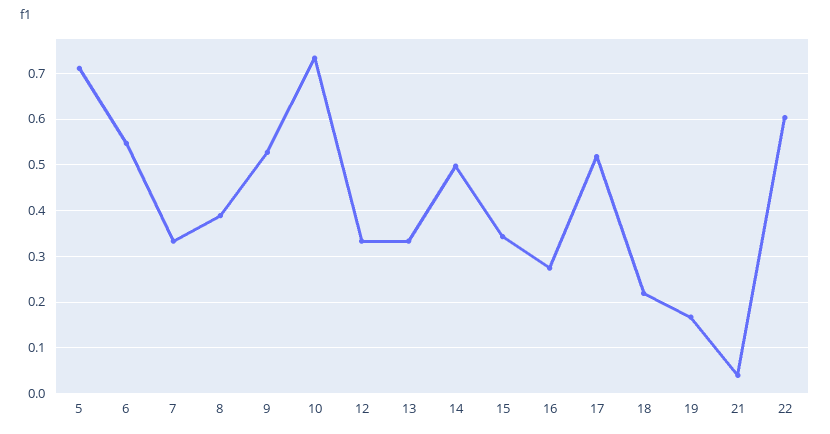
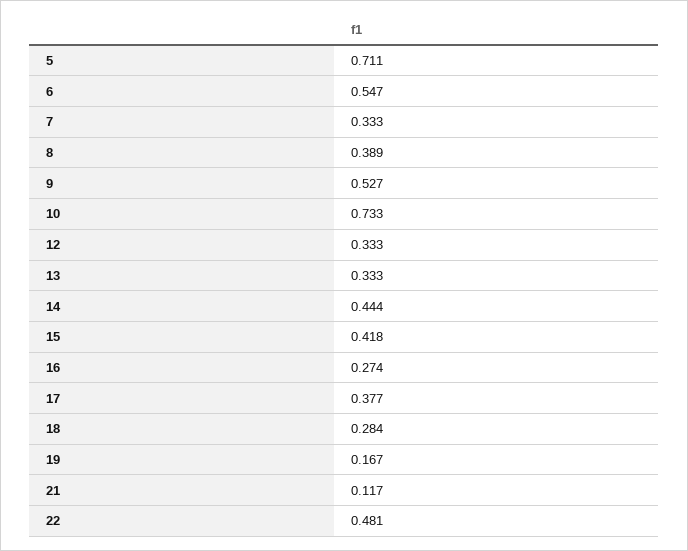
14: 0.5 -> 0.444
15: 0.34 -> 0.418
17: 0.52 -> 0.377
18: 0.22 -> 0.284
21: 0.04 -> 0.117
22: 0.6 -> 0.481

